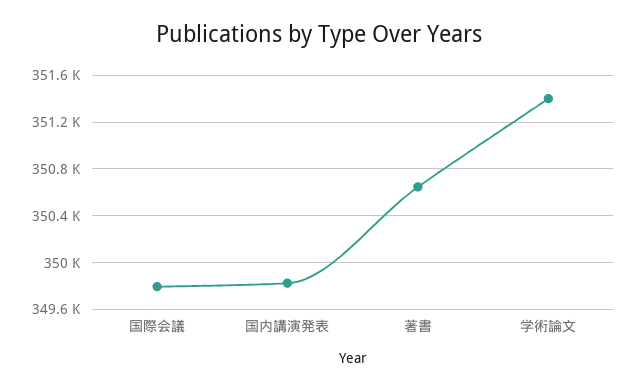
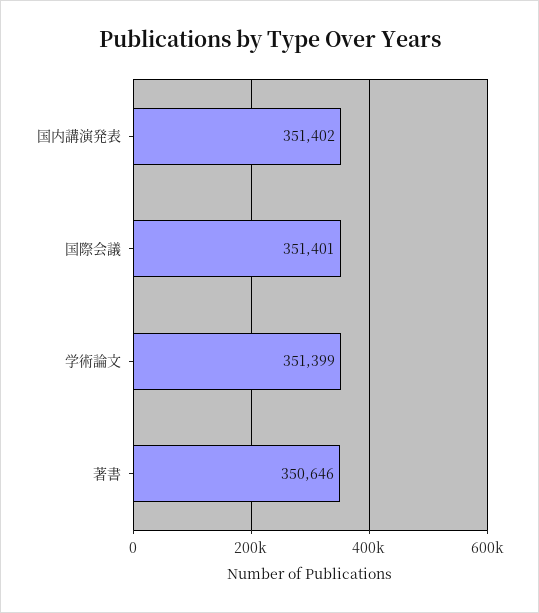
国際会議: 349800 -> 351401
国内講演発表: 349800 -> 351402

